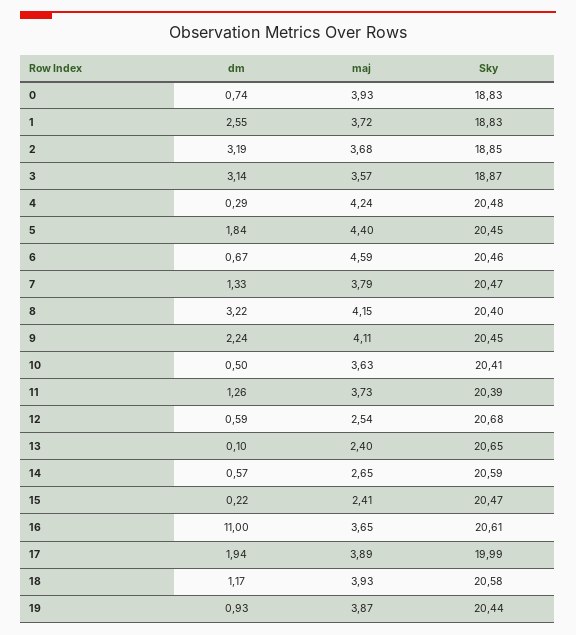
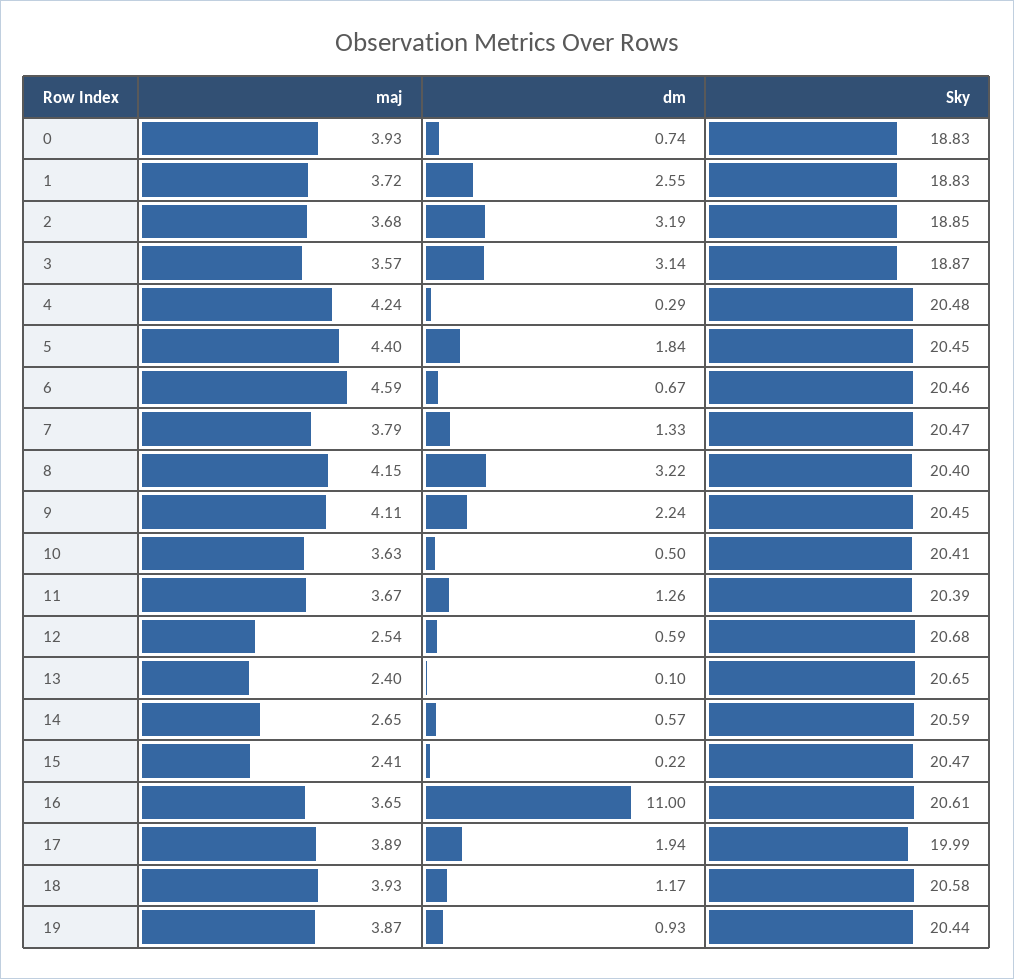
maj, 11: 3.73 -> 3.67

